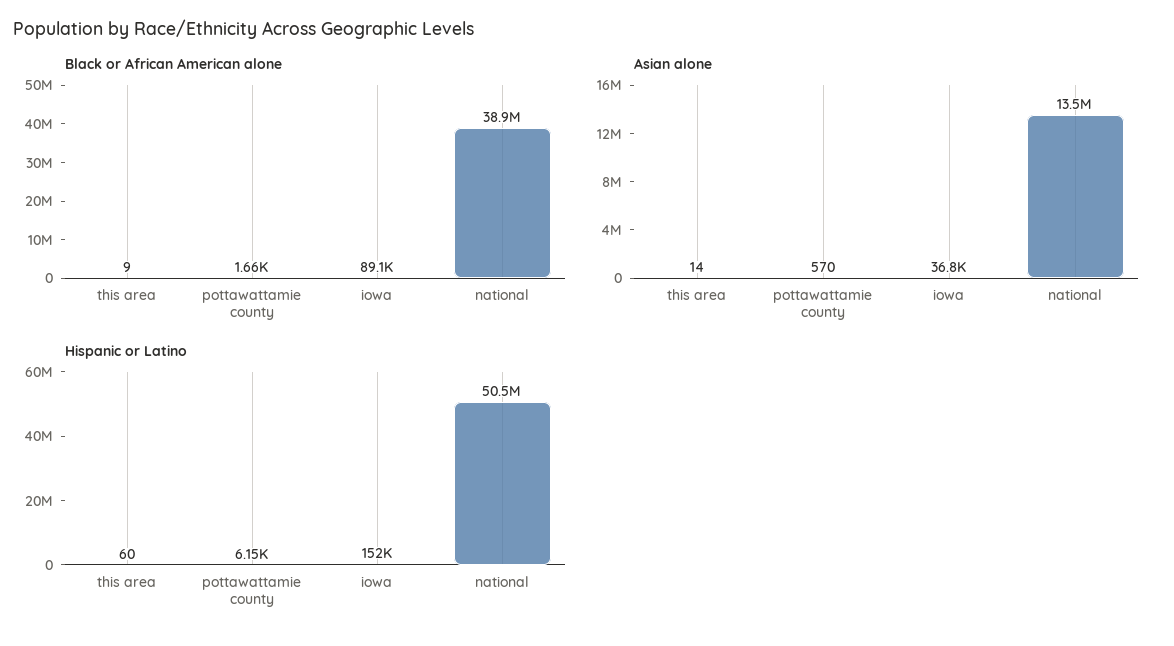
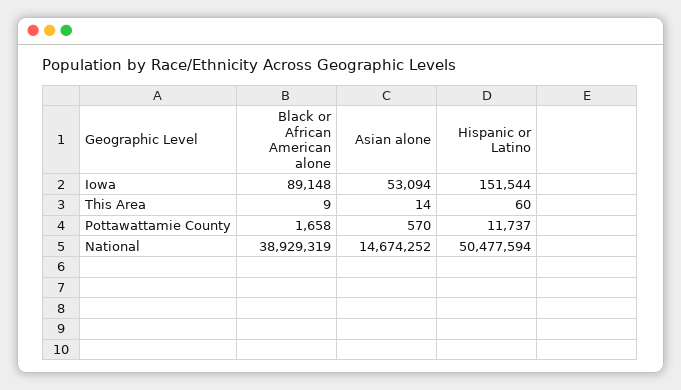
Asian alone, iowa: 36800 -> 53094
Asian alone, national: 13500000 -> 14674252
Hispanic or Latino, pottawattamie county: 6150 -> 11737

